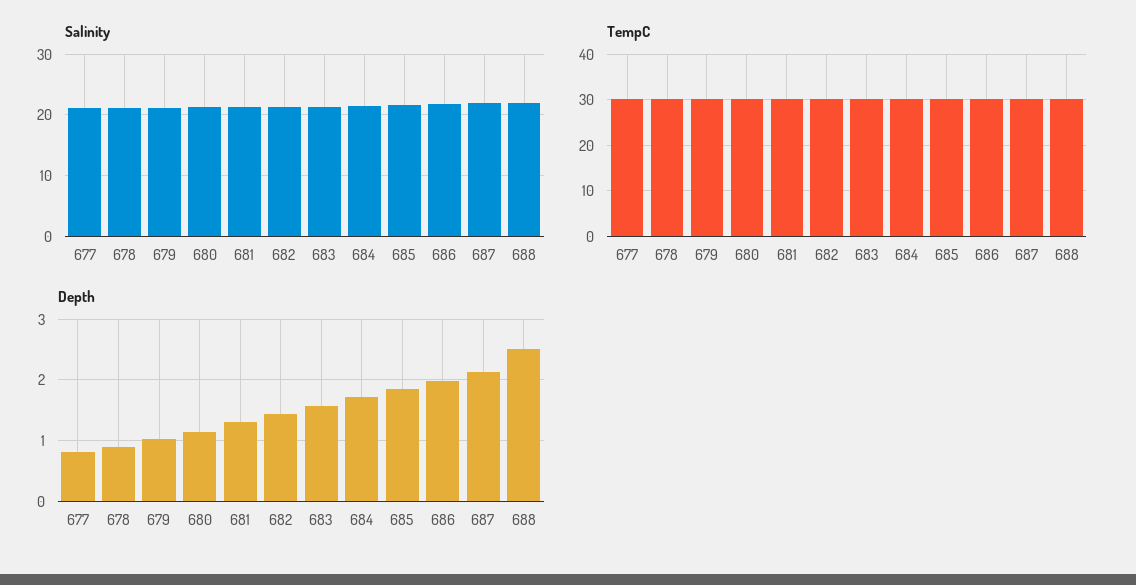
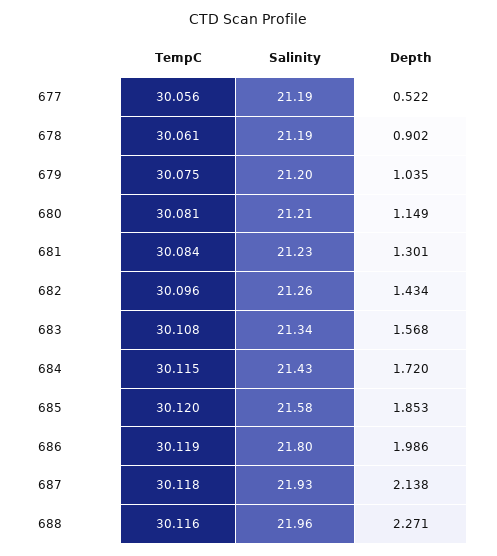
Depth, 677: 0.8 -> 0.522
Depth, 688: 2.5 -> 2.271

